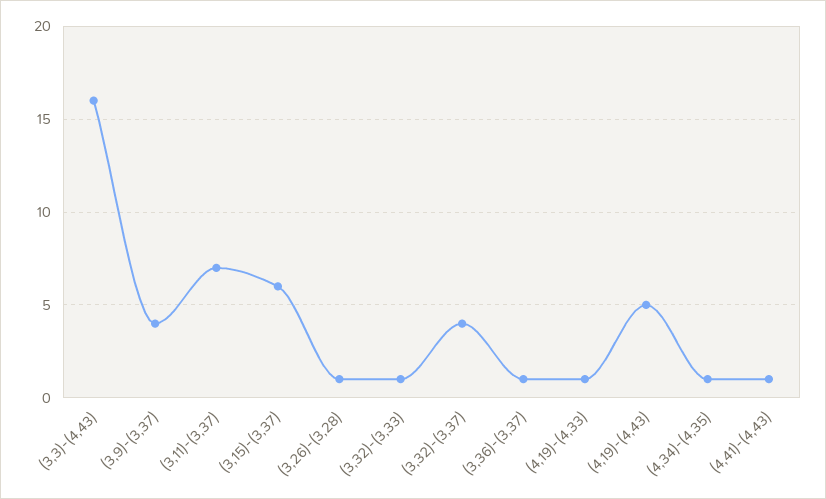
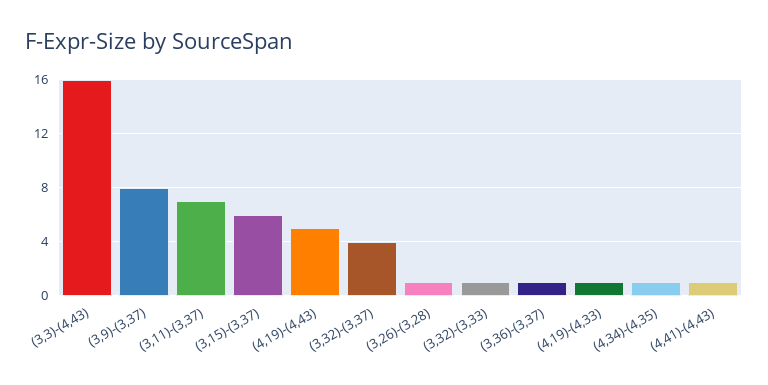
(3,9)-(3,37): 4 -> 8

